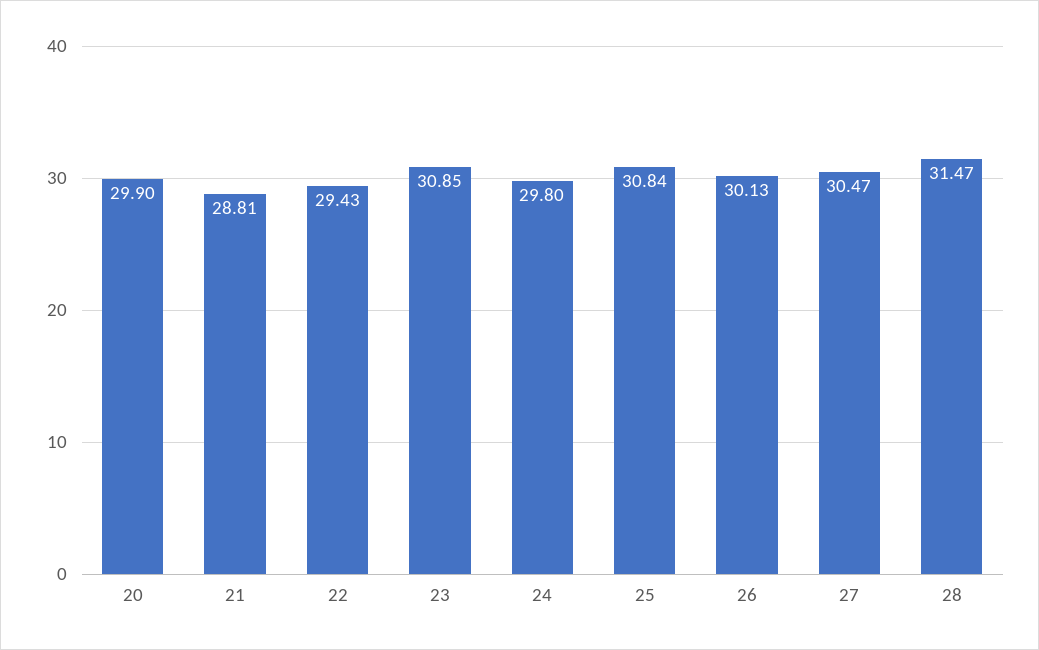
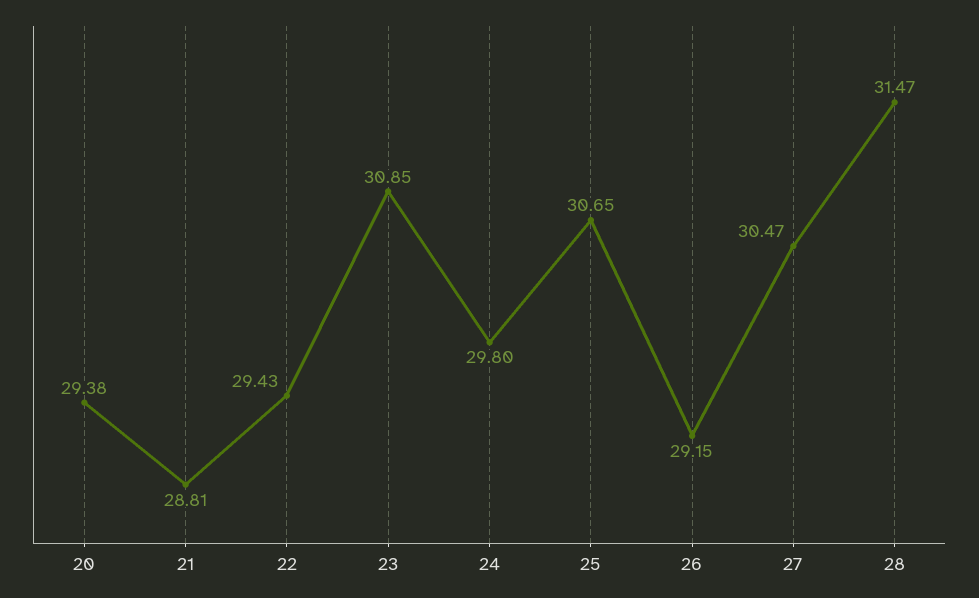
20: 29.9 -> 29.38
25: 30.84 -> 30.65
26: 30.13 -> 29.15

